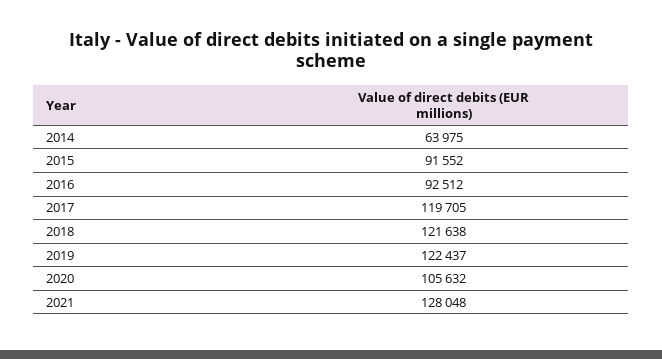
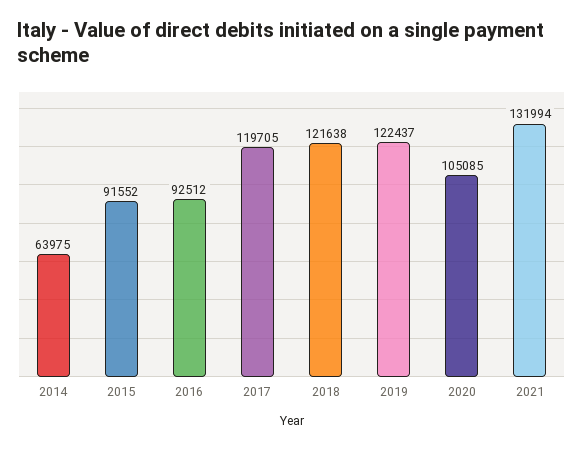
2020: 105632 -> 105085
2021: 128048 -> 131994

